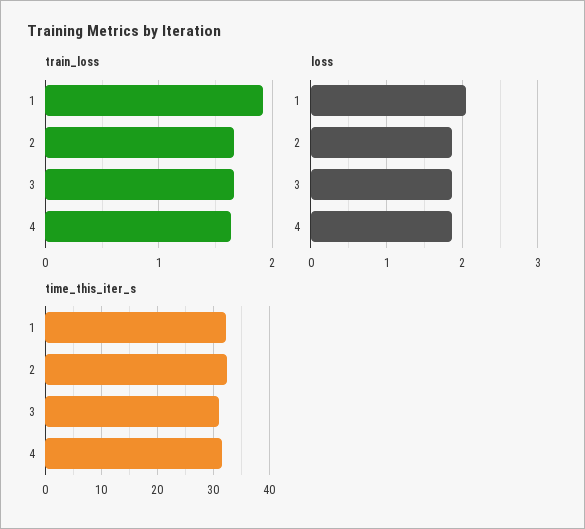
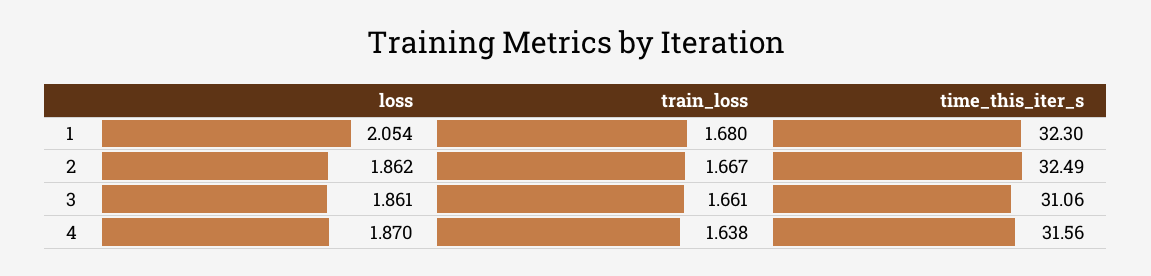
train_loss, 1: 1.9 -> 1.68

